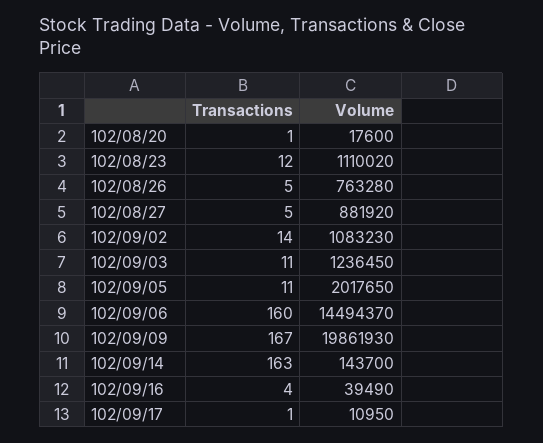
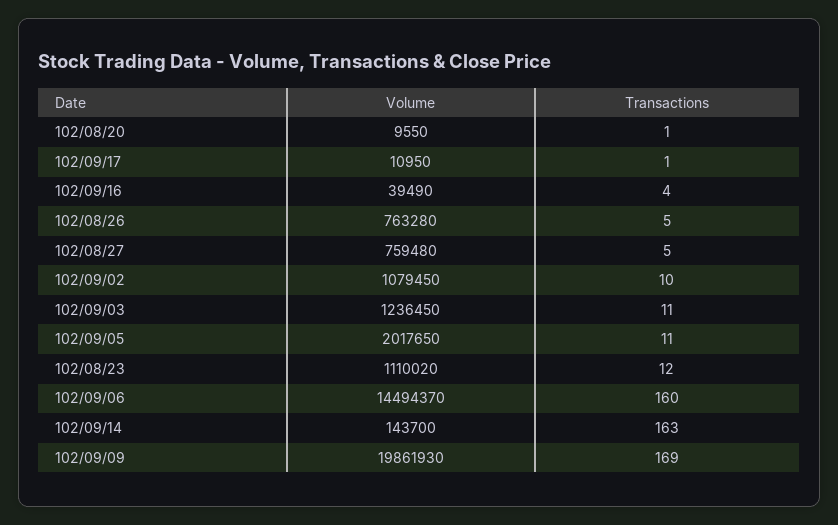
Volume, 102/08/20: 17600 -> 9550
Volume, 102/08/27: 881920 -> 759480
Transactions, 102/09/02: 14 -> 10
Volume, 102/09/02: 1083230 -> 1079450
Transactions, 102/09/09: 167 -> 169

